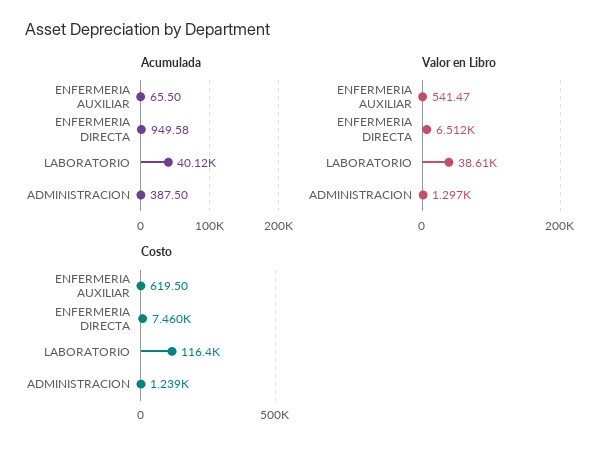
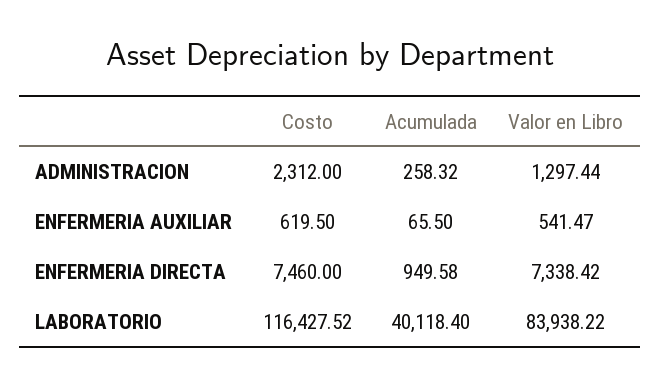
Acumulada, ADMINISTRACION: 387.5 -> 258.32
Valor en Libro, ENFERMERIA DIRECTA: 6512 -> 7338.42
Valor en Libro, LABORATORIO: 38610 -> 83938.22
Costo, ADMINISTRACION: 1239 -> 2312

